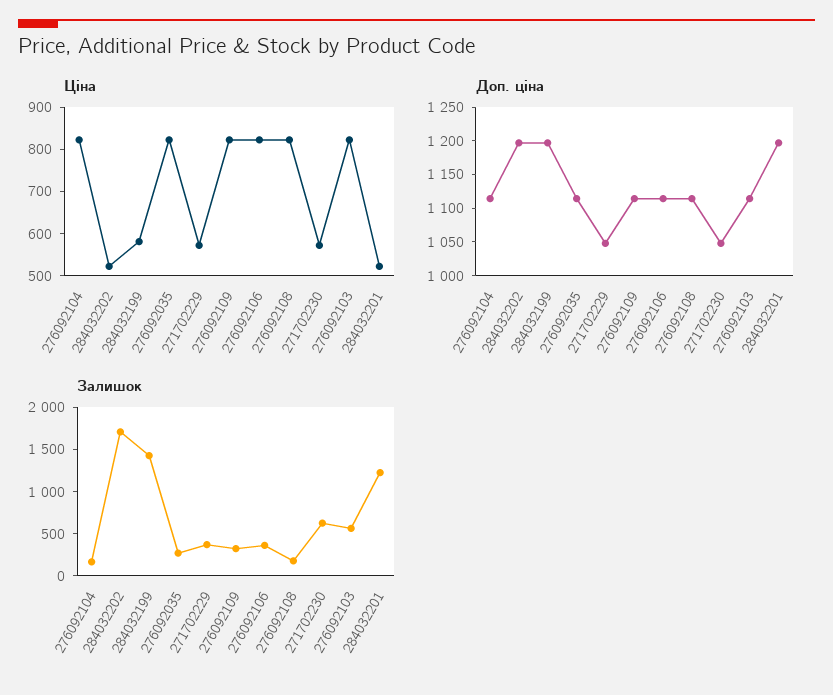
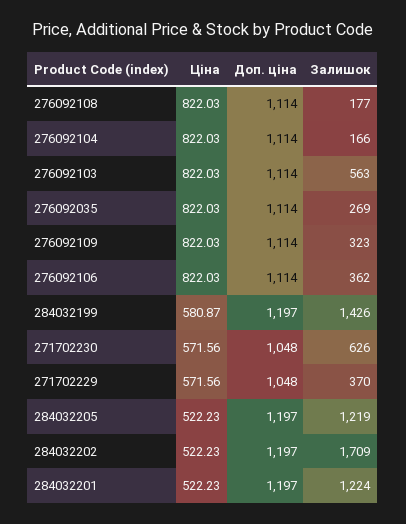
Ціна, 284032205: none -> 522.23
Доп. ціна, 284032205: none -> 1197
Залишок, 284032205: none -> 1219

